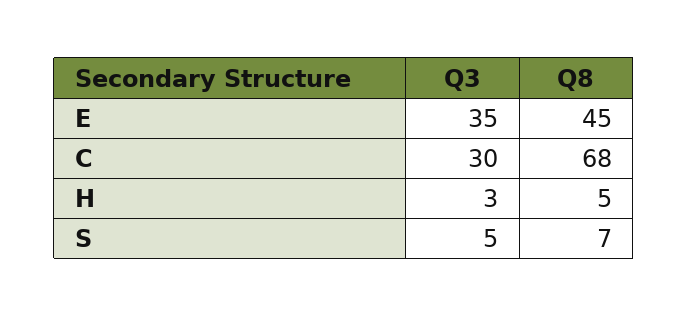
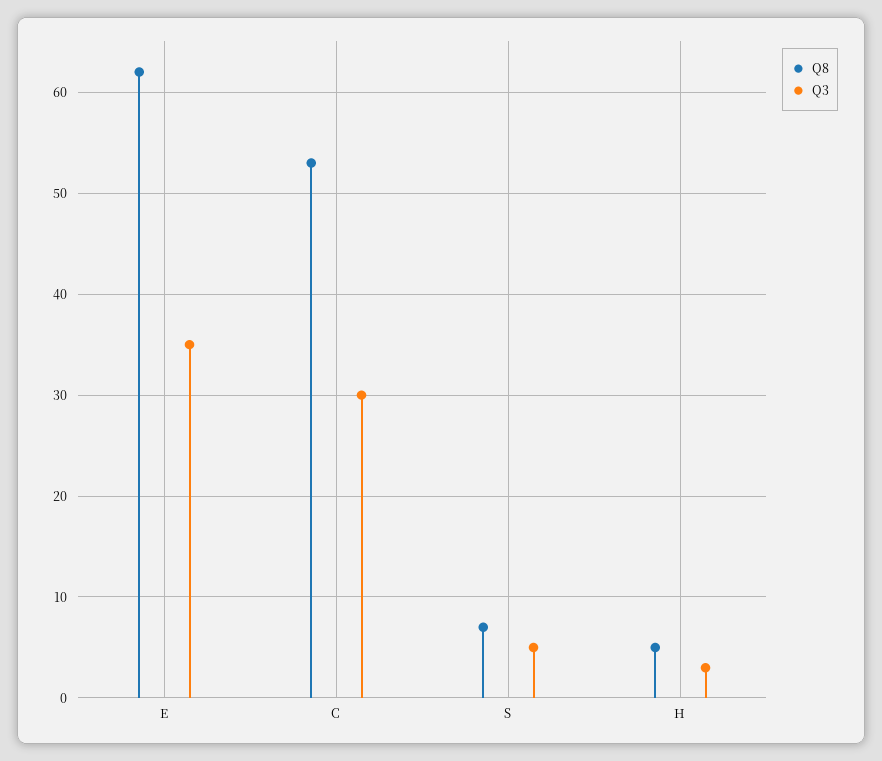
Q8, E: 45 -> 62
Q8, C: 68 -> 53

